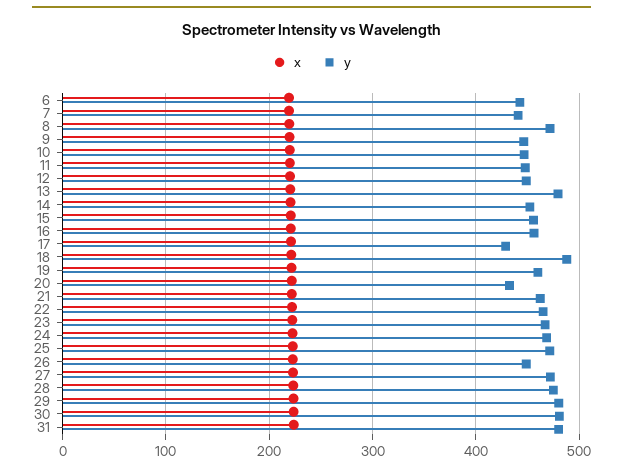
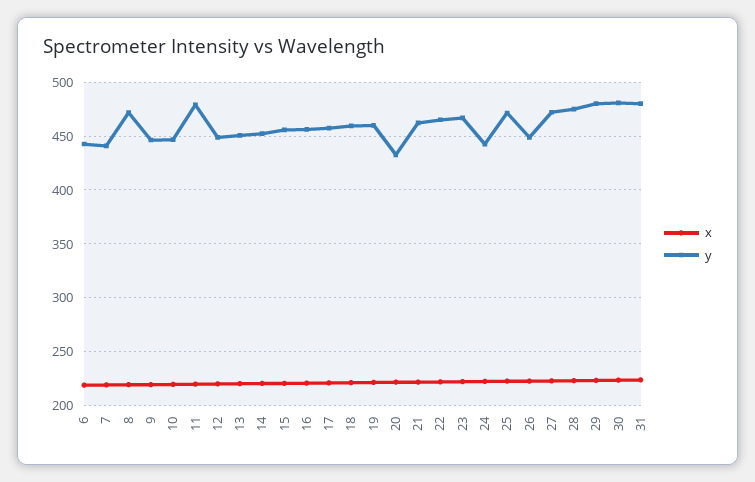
y, 11: 450 -> 480
y, 13: 480 -> 450
y, 17: 430 -> 460
y, 18: 490 -> 460
y, 24: 470 -> 440

